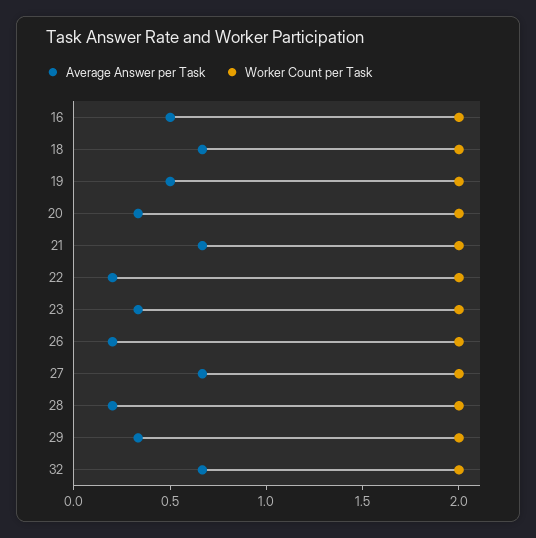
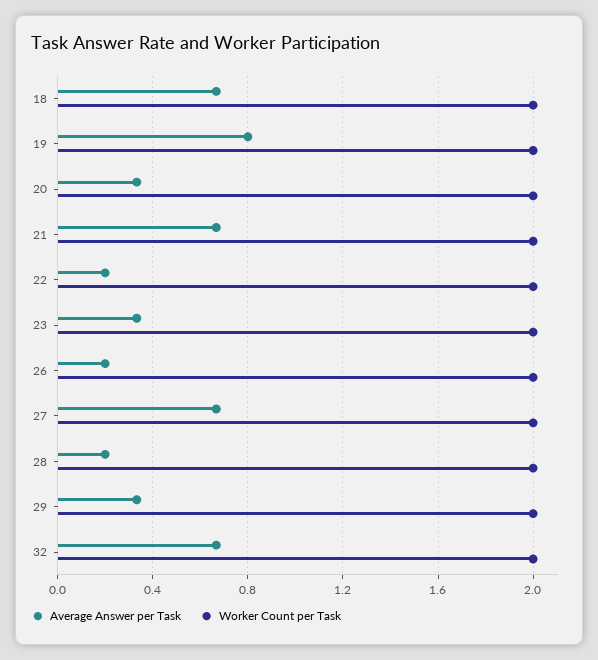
Average Answer per Task, 16: 0.5 -> none
Worker Count per Task, 16: 2 -> none
Average Answer per Task, 19: 0.5 -> 0.8

